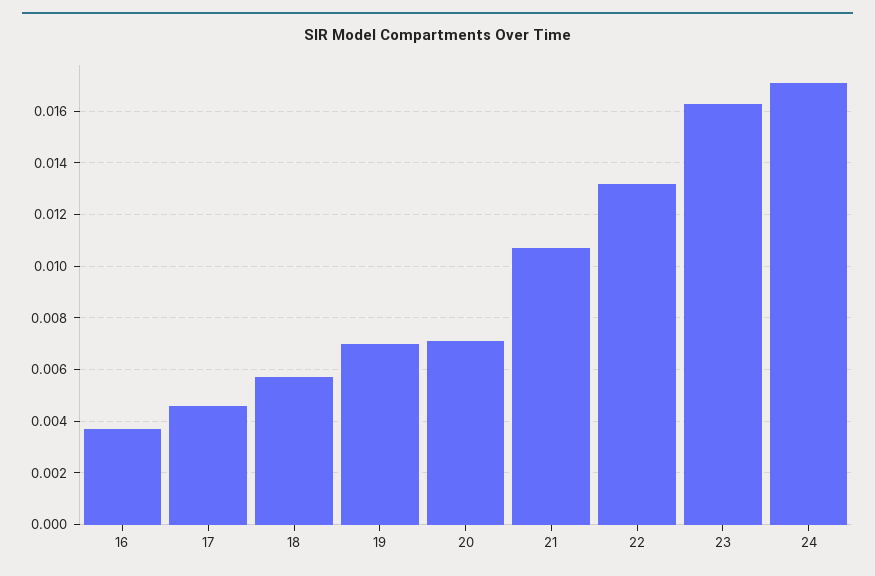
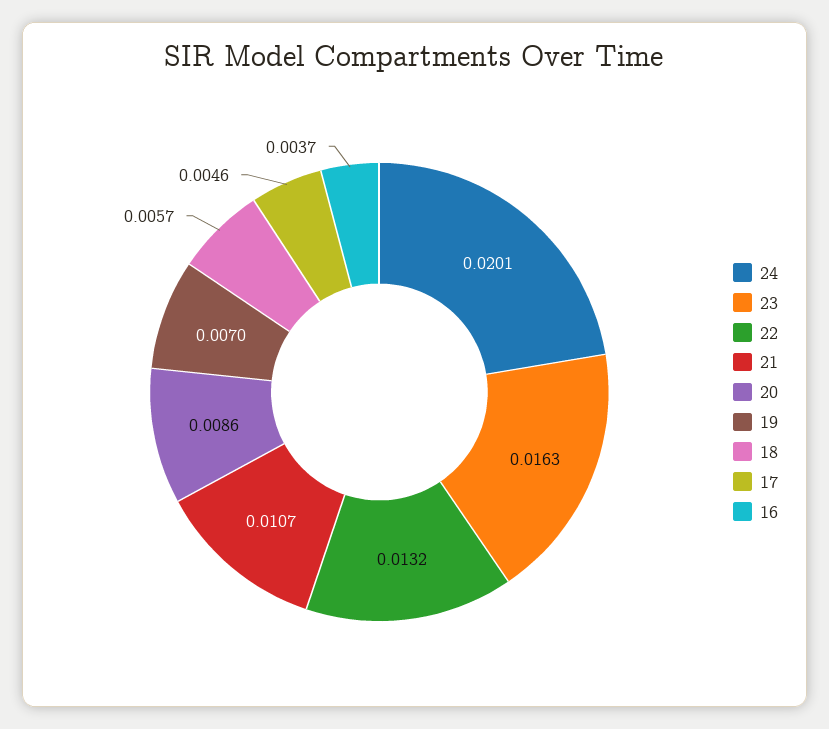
20: 0.007 -> 0.0086
24: 0.017 -> 0.0201

